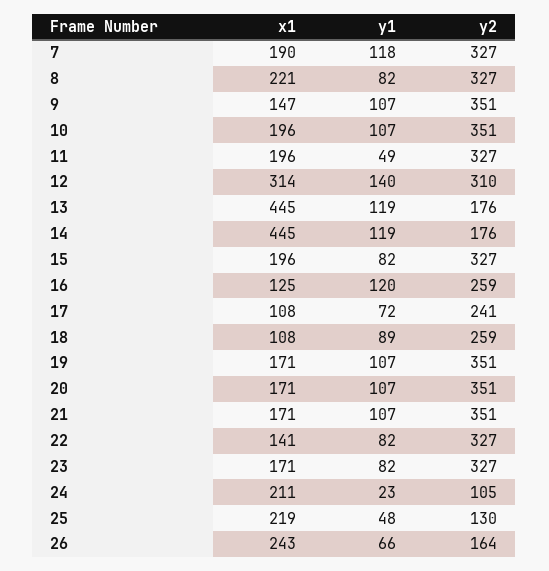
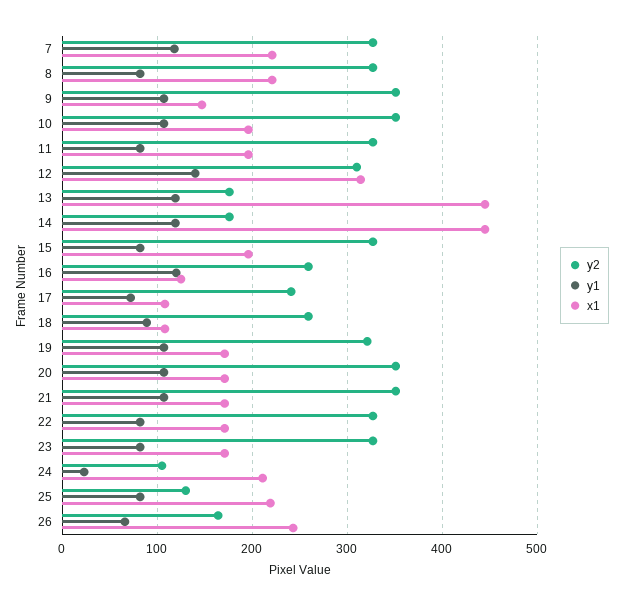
x1, 7: 190 -> 220
y1, 11: 49 -> 80
y2, 19: 351 -> 320
x1, 22: 141 -> 170
y1, 25: 48 -> 80

